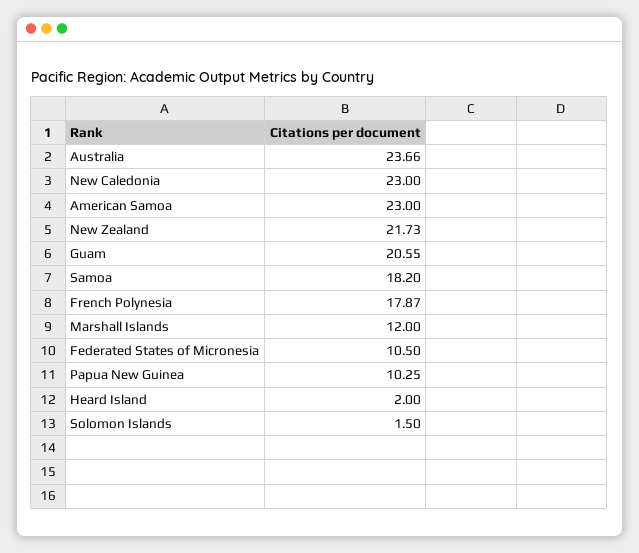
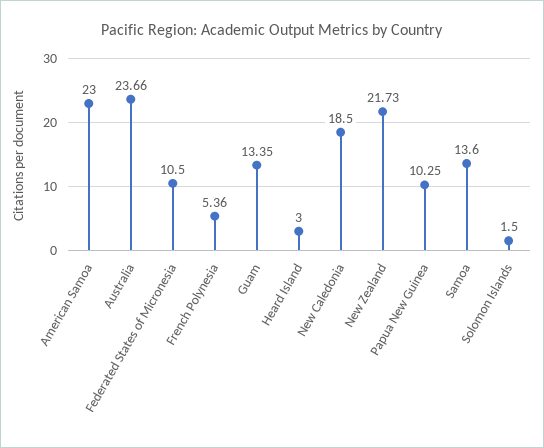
New Caledonia: 23 -> 18.5
Guam: 20.55 -> 13.35
Samoa: 18.2 -> 13.6
French Polynesia: 17.87 -> 5.36
Marshall Islands: 12 -> none
Heard Island: 2 -> 3

